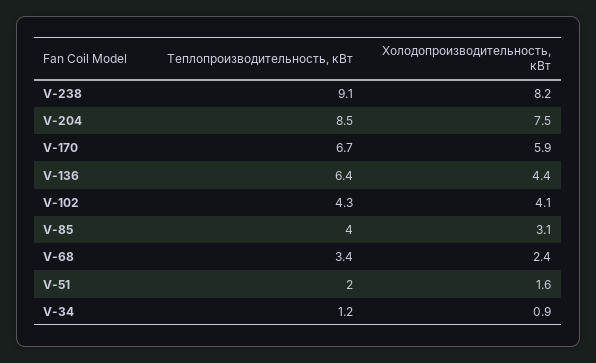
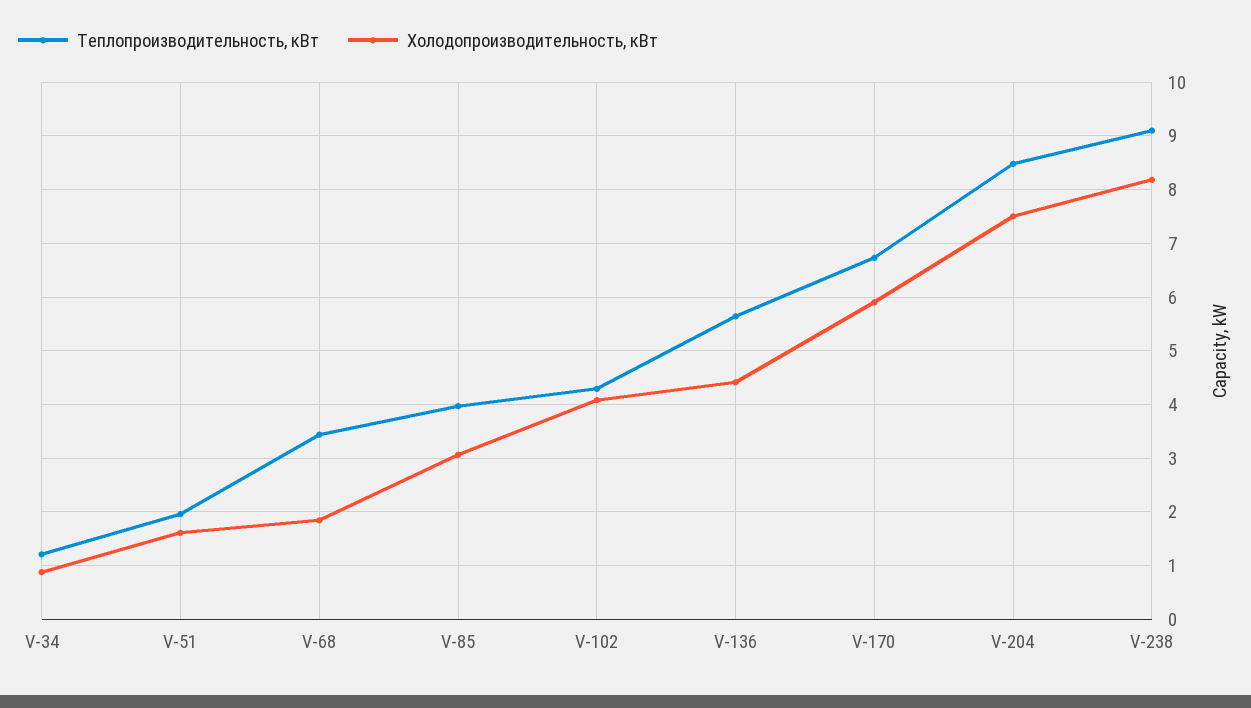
Теплопроизводительность, кВт, V-136: 6.4 -> 5.6
Холодопроизводительность, кВт, V-68: 2.4 -> 1.8

